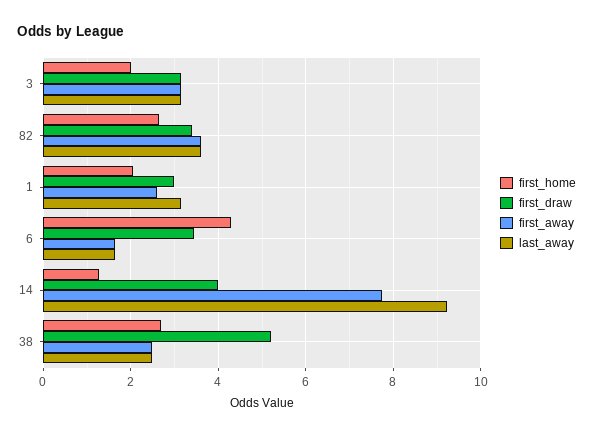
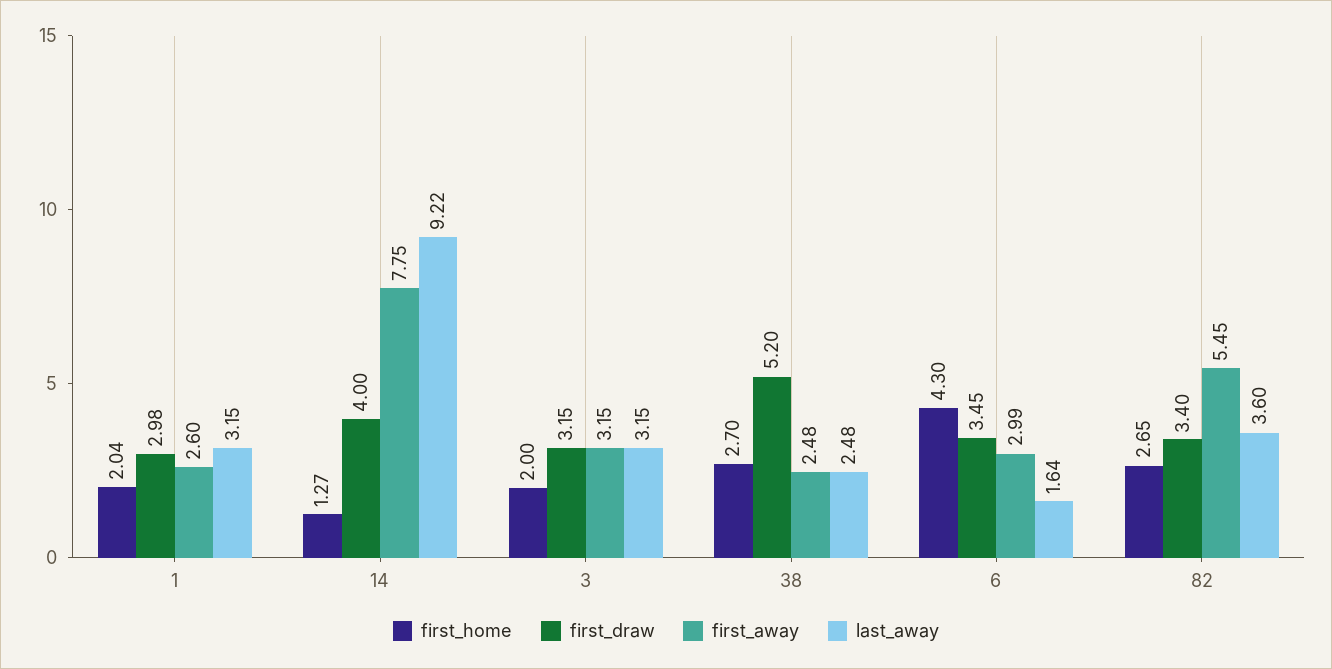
first_away, 82: 3.6 -> 5.45
first_away, 6: 1.6 -> 2.99

